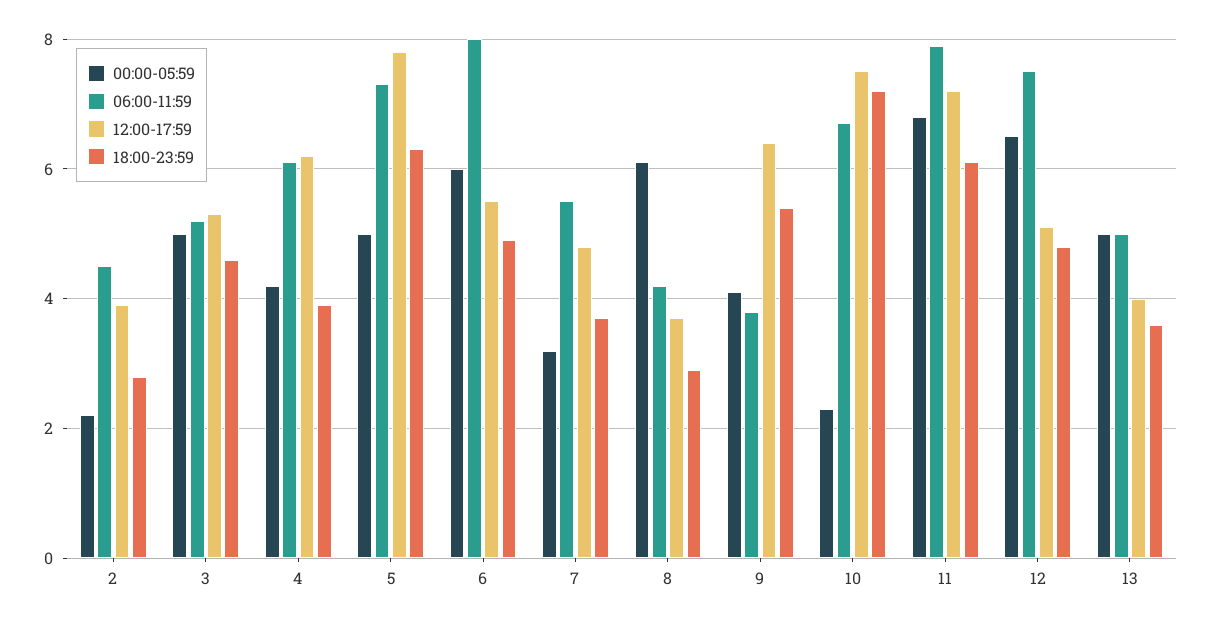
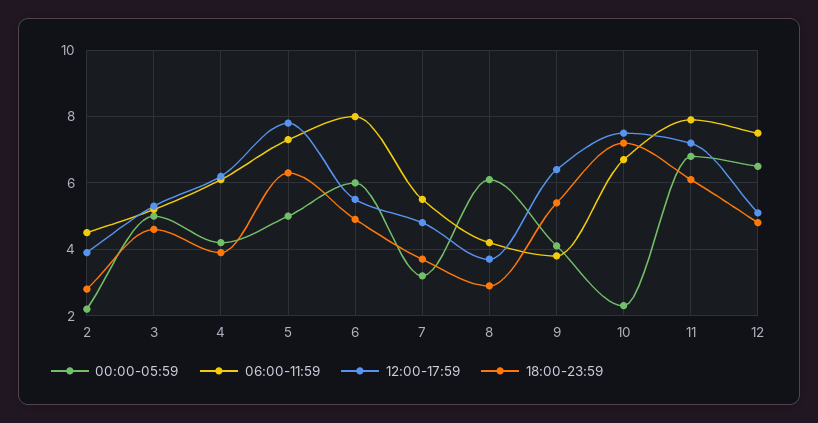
00:00-05:59, 13: 5 -> none
06:00-11:59, 13: 5 -> none
12:00-17:59, 13: 4 -> none
18:00-23:59, 13: 3.5 -> none

